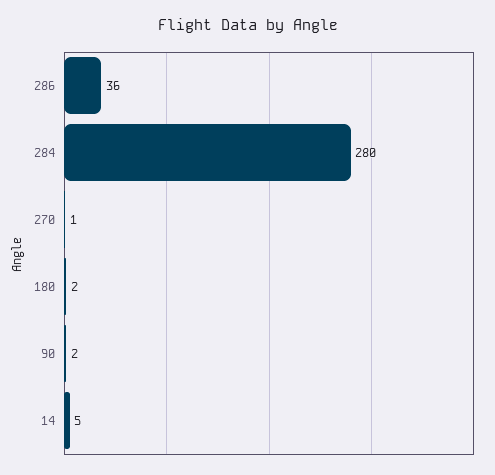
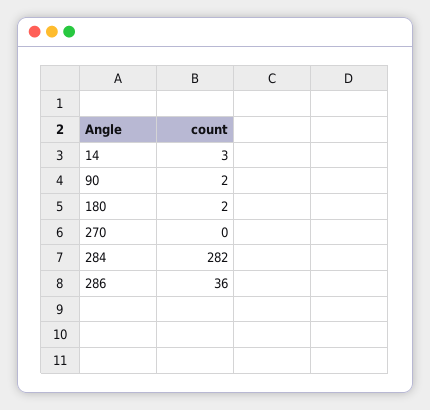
284: 280 -> 282
270: 1 -> 0
14: 5 -> 3

